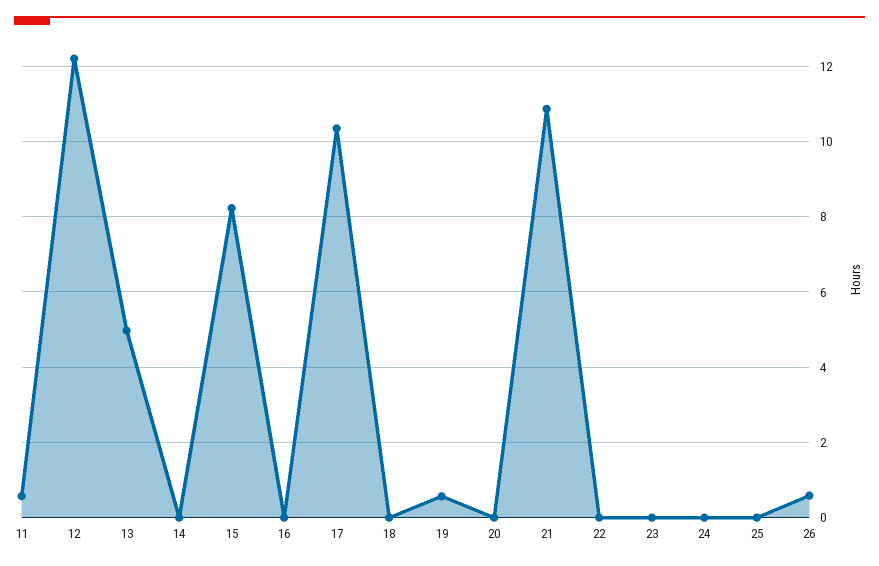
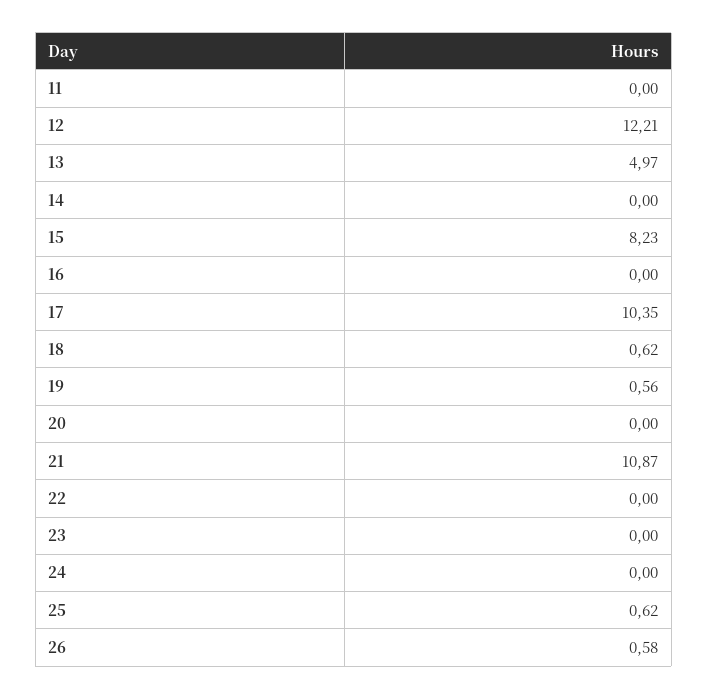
11: 0.6 -> 0
18: 0 -> 0.62
25: 0 -> 0.62

